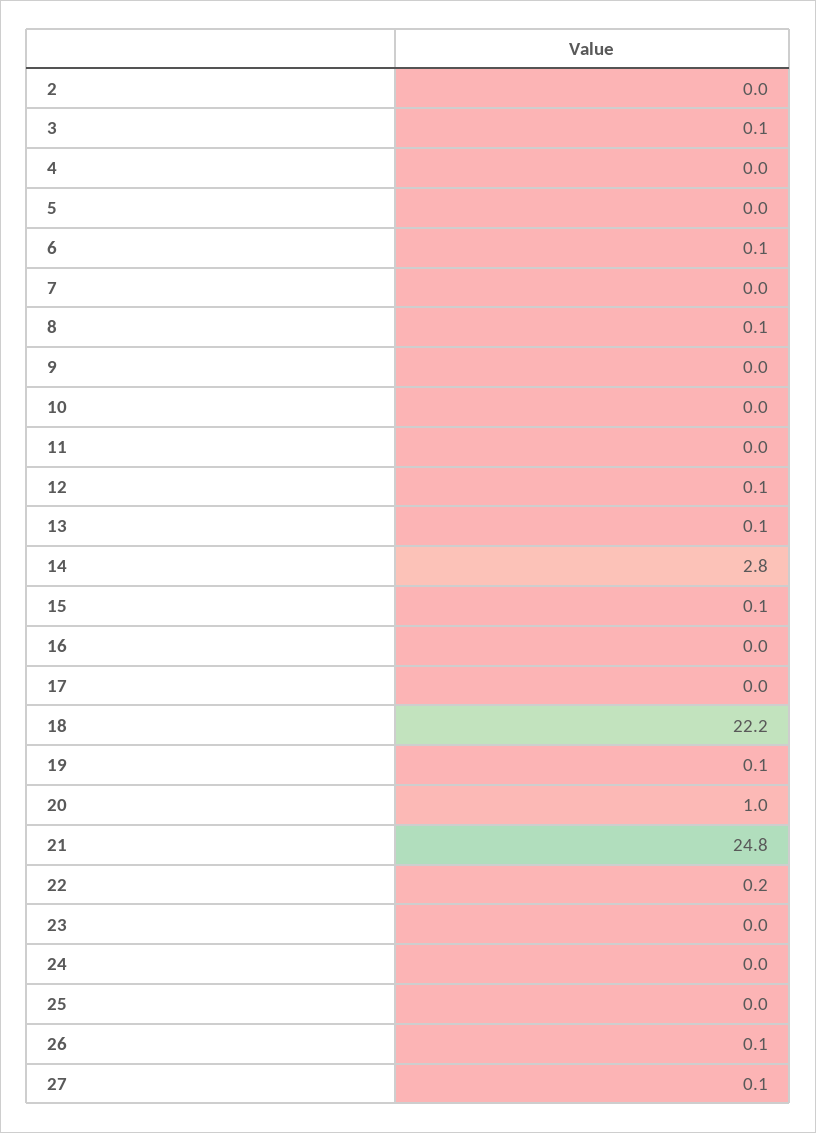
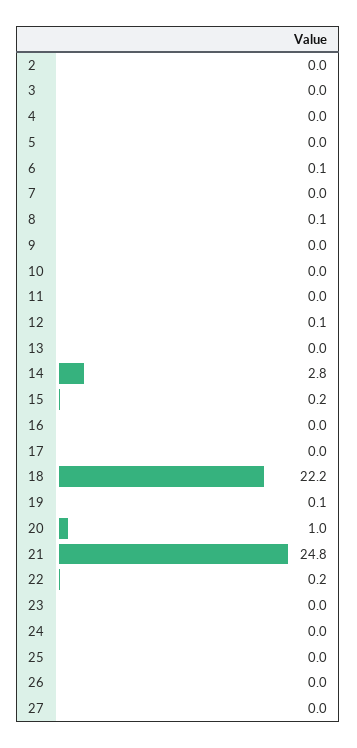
3: 0.1 -> 0
13: 0.1 -> 0
15: 0.1 -> 0.2
26: 0.1 -> 0
27: 0.1 -> 0

